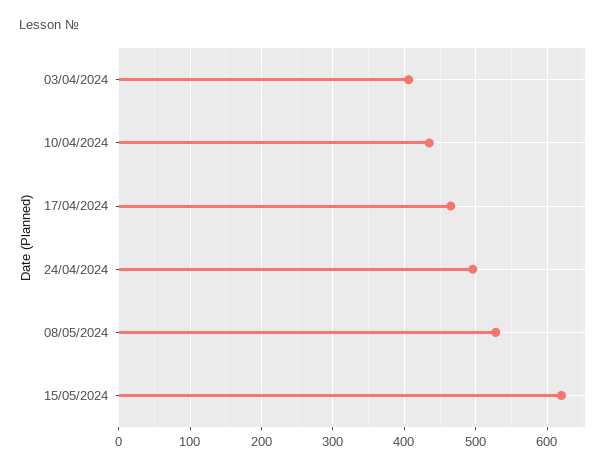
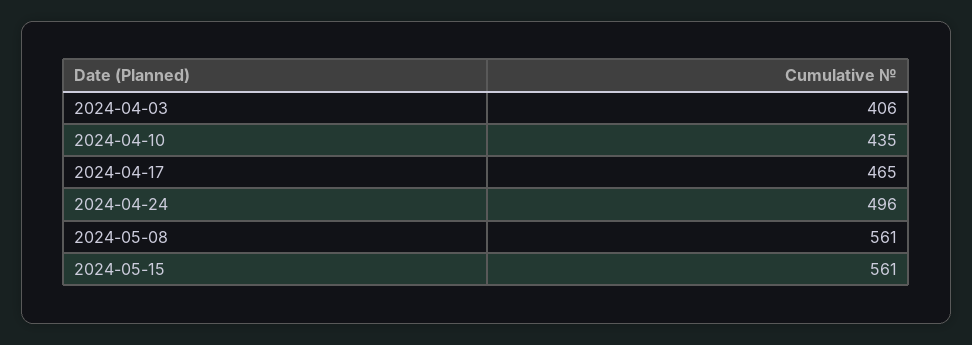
08/05/2024: 530 -> 561
15/05/2024: 620 -> 561

